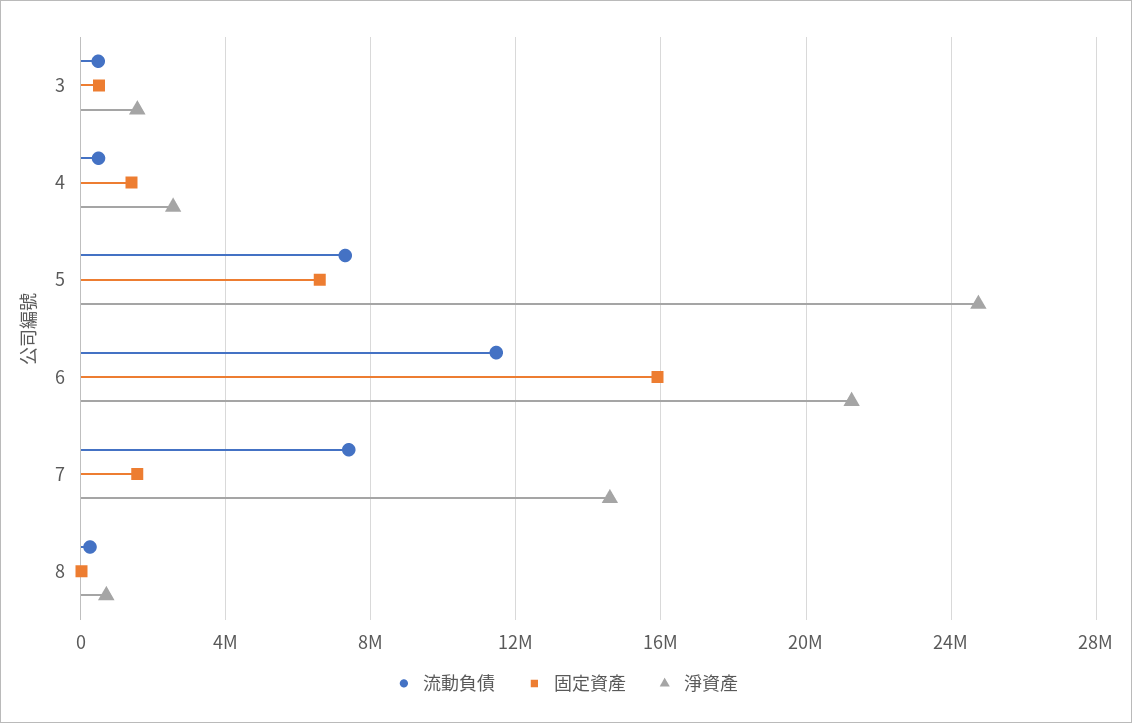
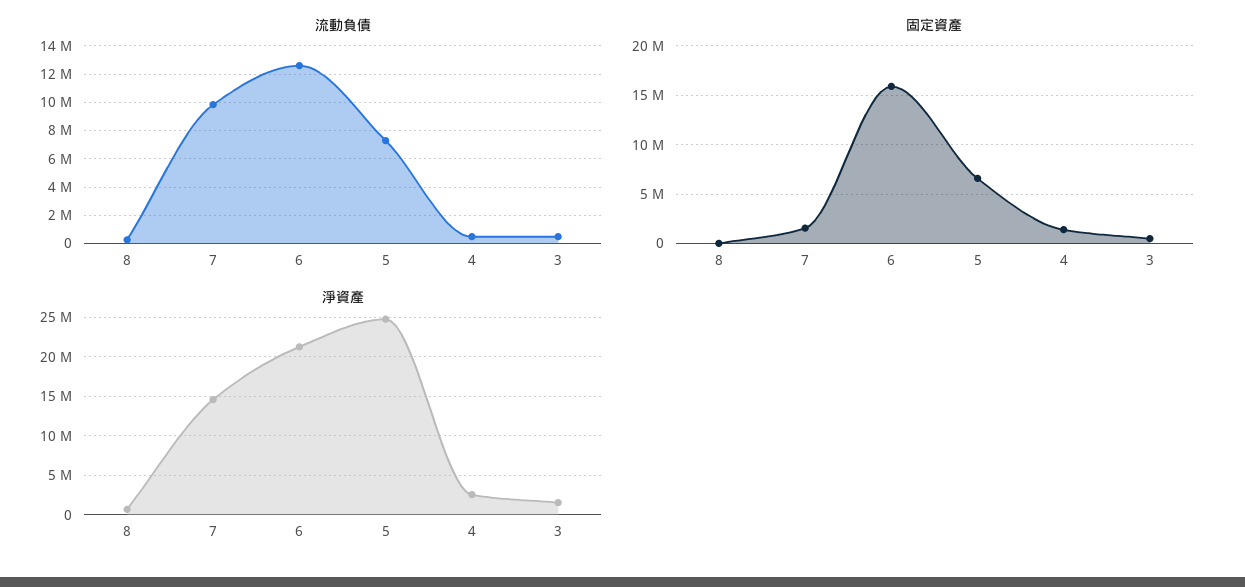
流動負債, 6: 11500000 -> 12500000
流動負債, 7: 7500000 -> 10000000

